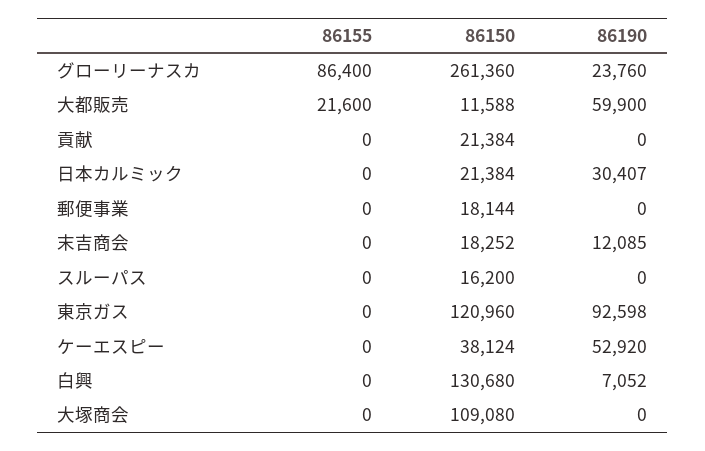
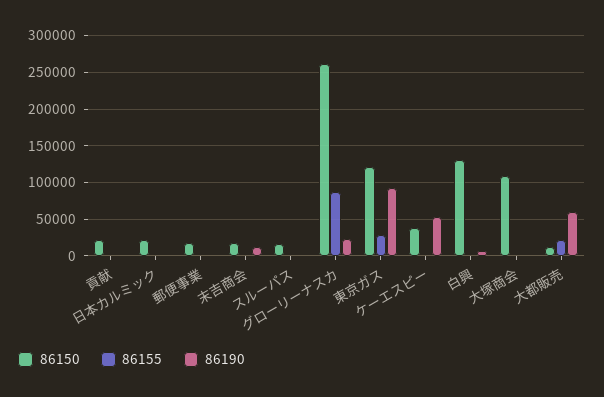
86190, 日本カルミック: 30407 -> 0
86155, 東京ガス: 0 -> 30000

